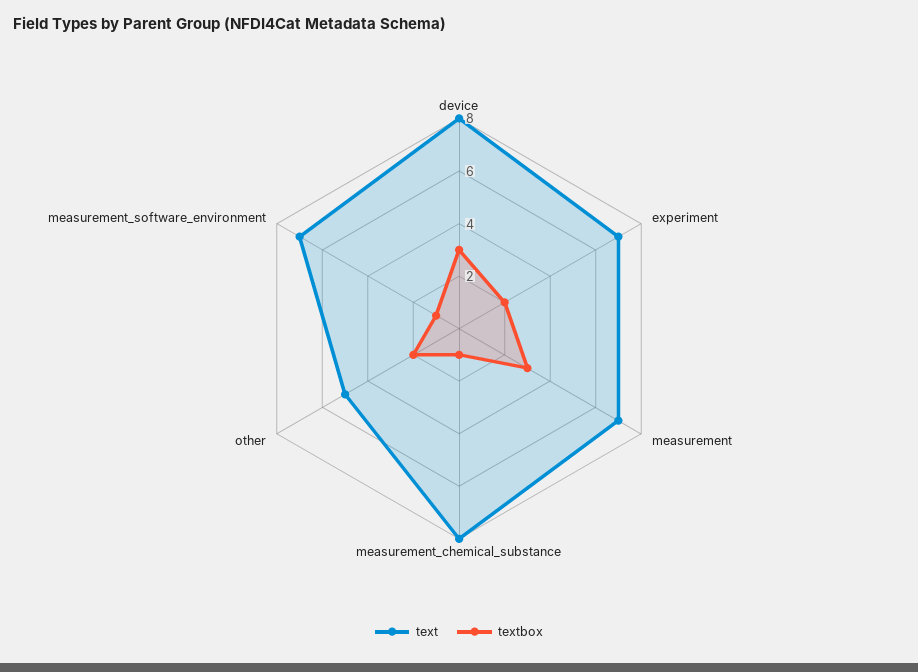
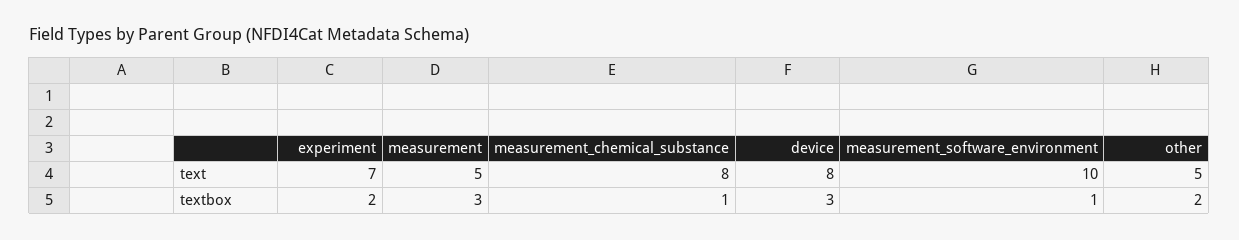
text, measurement: 7 -> 5
text, measurement_software_environment: 7 -> 10

